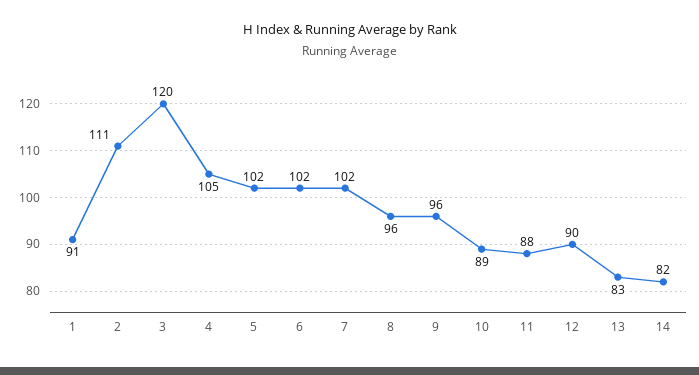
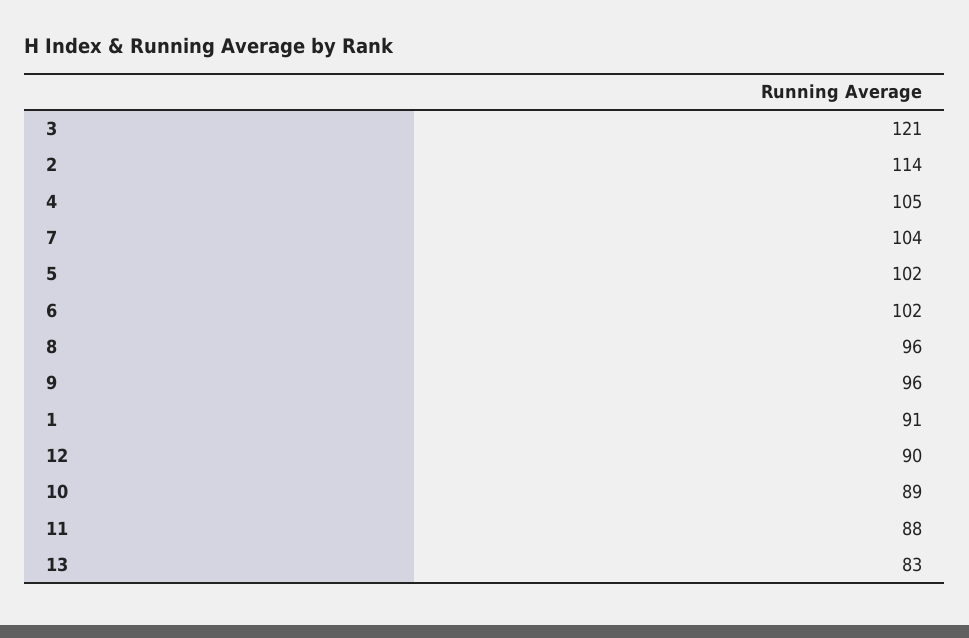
2: 111 -> 114
3: 120 -> 121
7: 102 -> 104
14: 82 -> none

